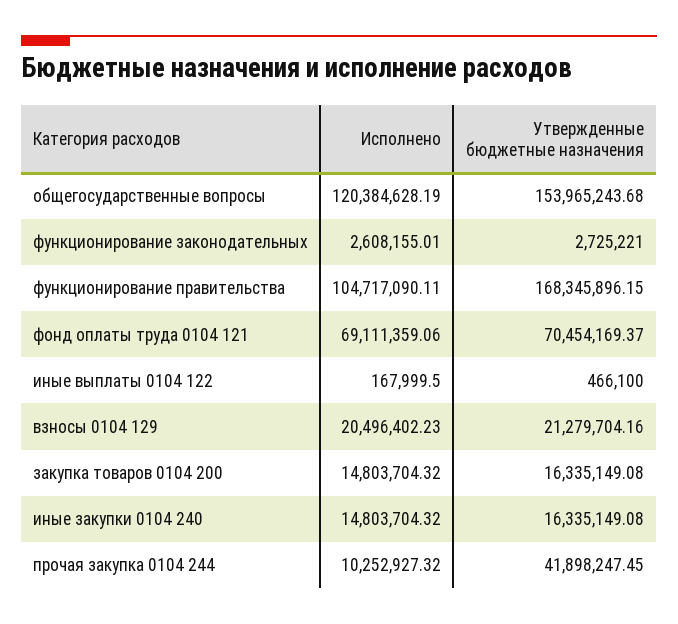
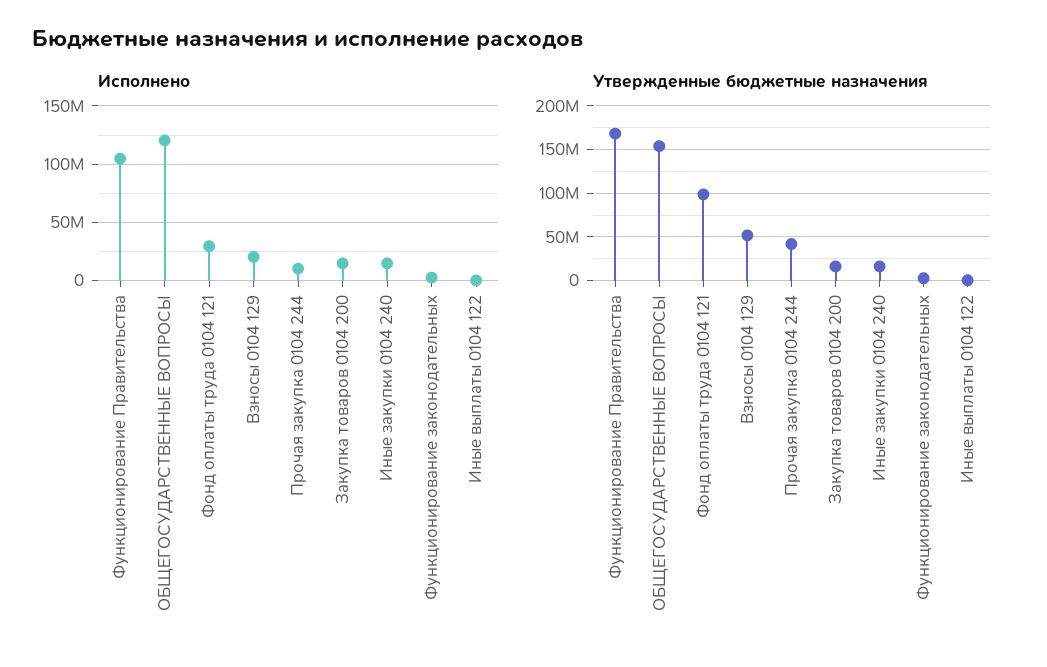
Исполнено, фонд оплаты труда 0104 121: 69111359.06 -> 30000000
Утвержденные бюджетные назначения, фонд оплаты труда 0104 121: 70454169.37 -> 100000000
Утвержденные бюджетные назначения, взносы 0104 129: 21279704.16 -> 50000000

